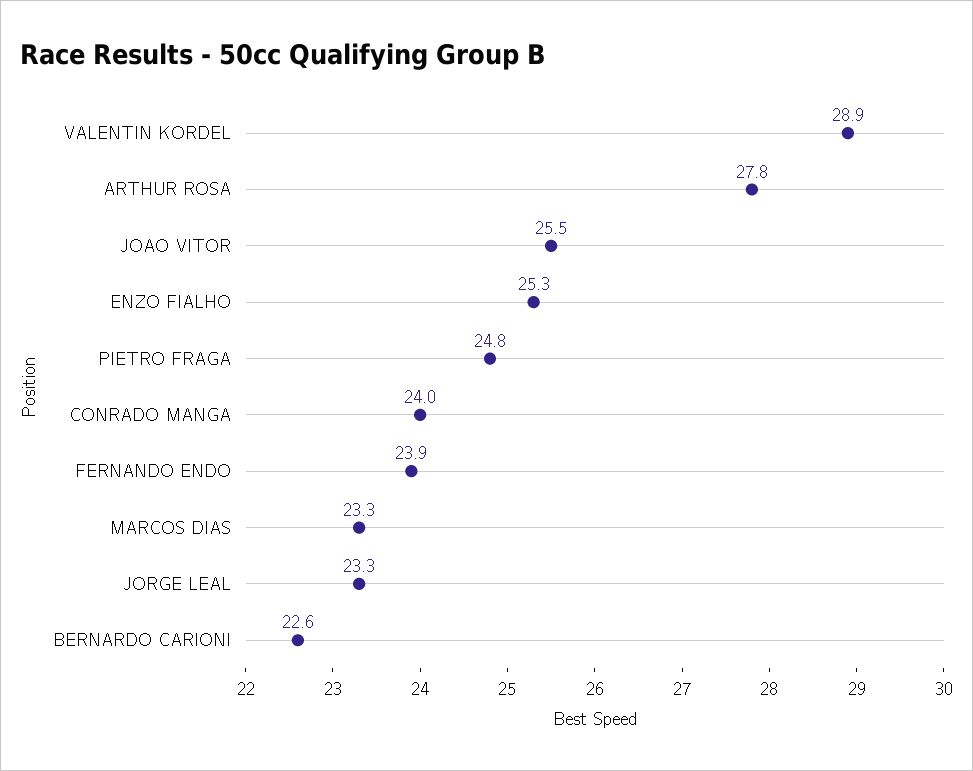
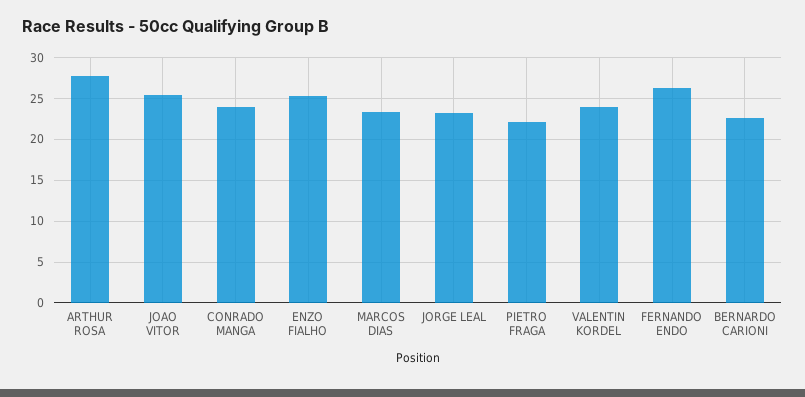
VALENTIN KORDEL: 28.9 -> 24
PIETRO FRAGA: 24.8 -> 22
FERNANDO ENDO: 23.9 -> 26

